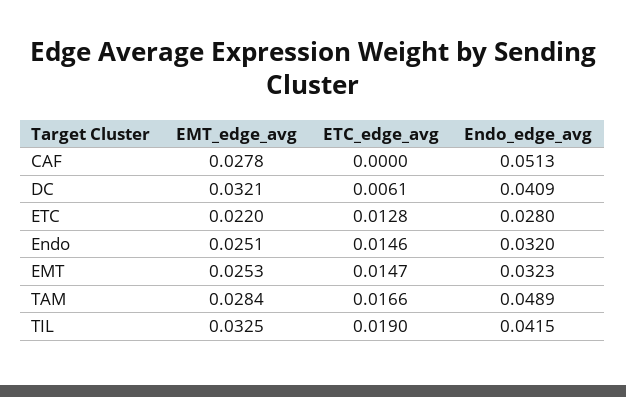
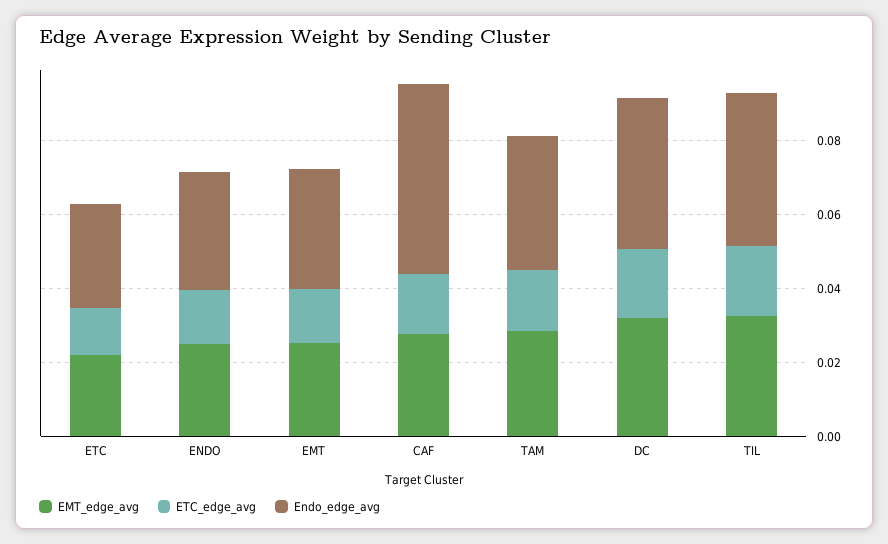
ETC_edge_avg, CAF: 0 -> 0.015
ETC_edge_avg, DC: 0.0061 -> 0.02
Endo_edge_avg, TAM: 0.0489 -> 0.035

